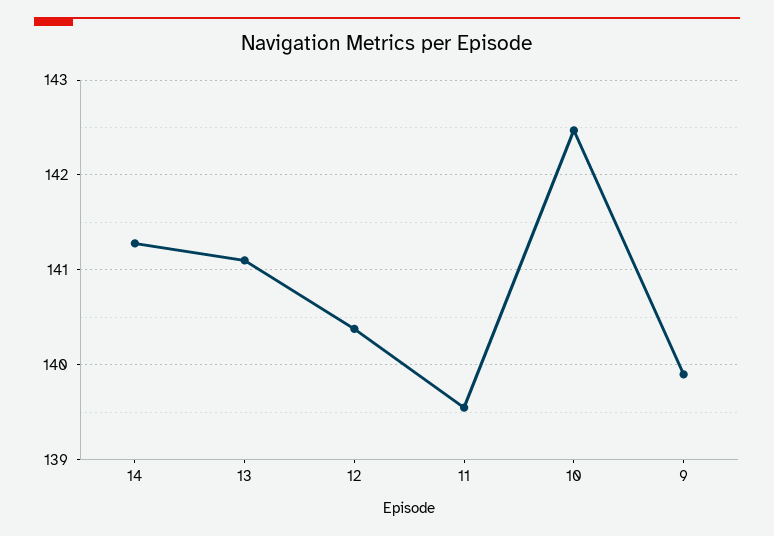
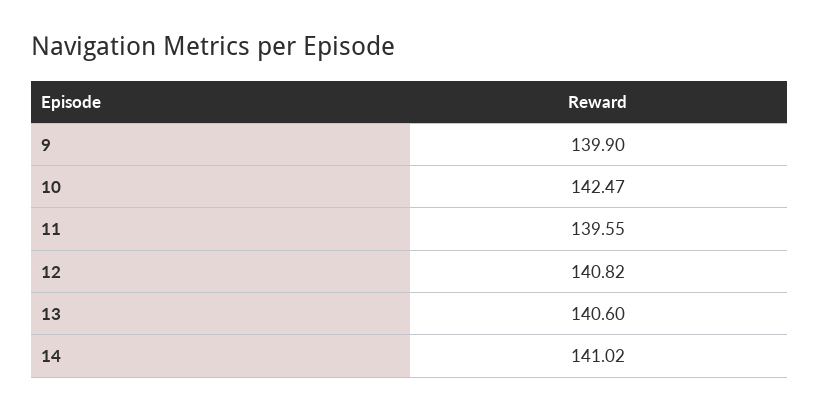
14: 141.3 -> 141.02
13: 141.1 -> 140.6
12: 140.4 -> 140.82

